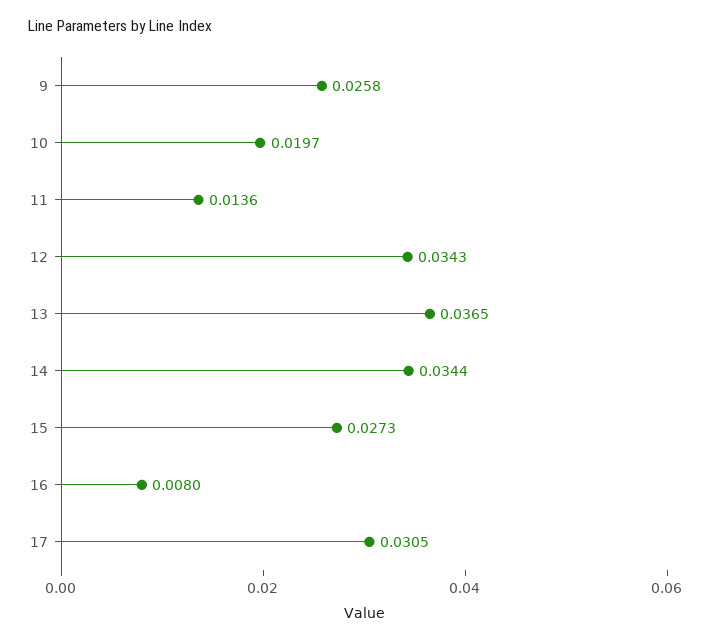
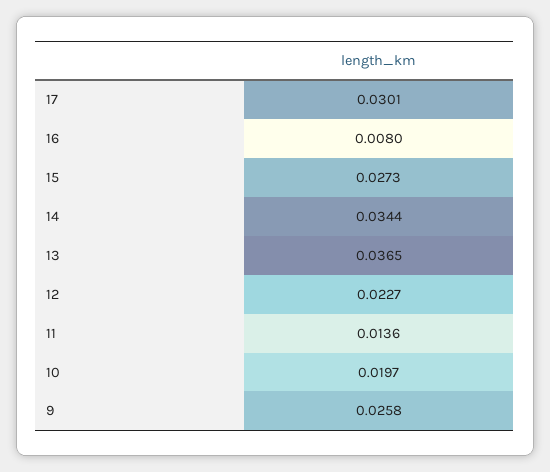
12: 0.0343 -> 0.0227
17: 0.0305 -> 0.0301

